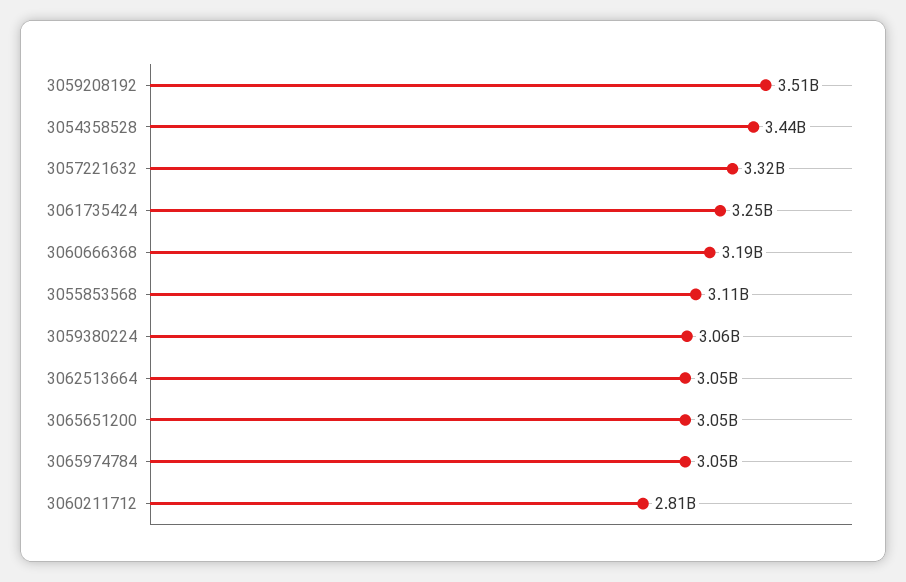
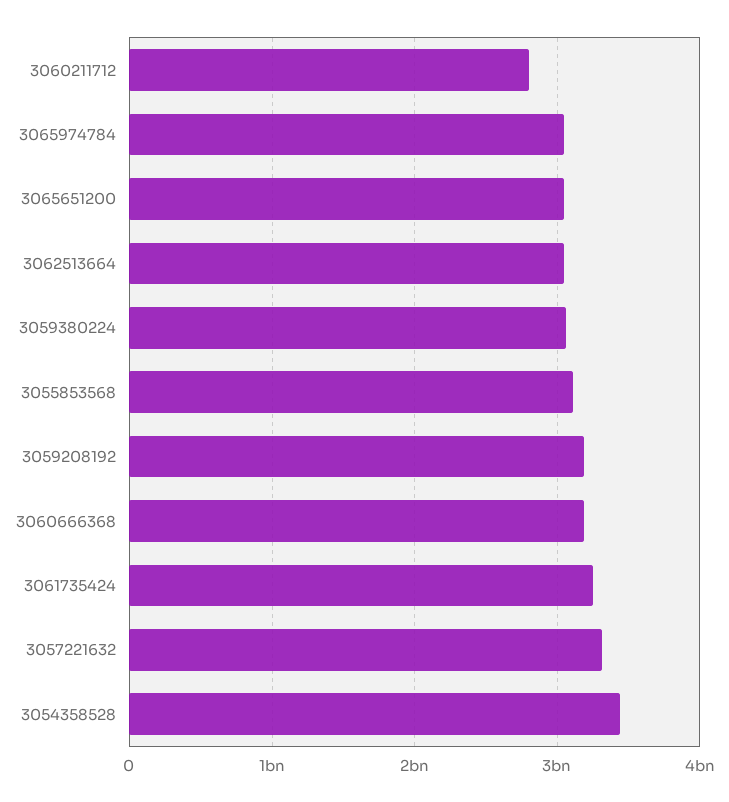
3059208192: 3510000000 -> 3200000000

